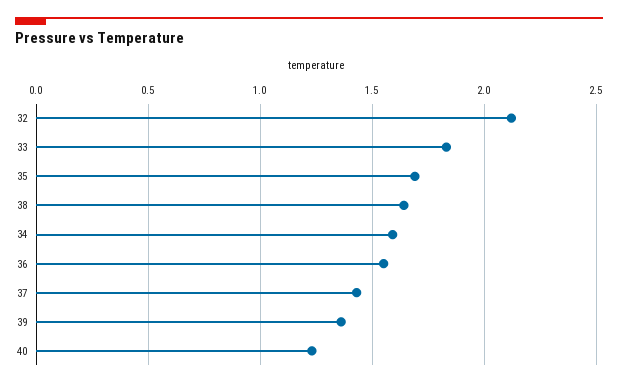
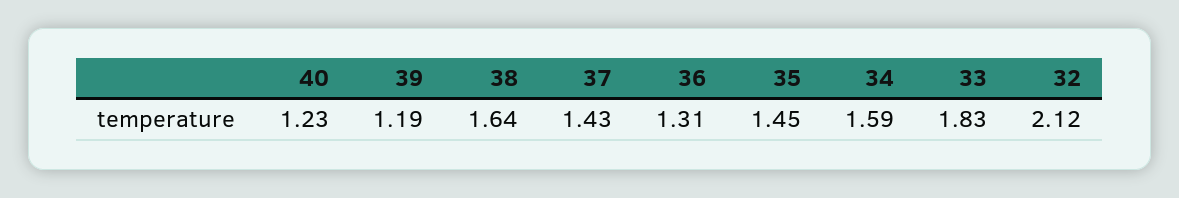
35: 1.7 -> 1.45
36: 1.55 -> 1.31
39: 1.35 -> 1.19

